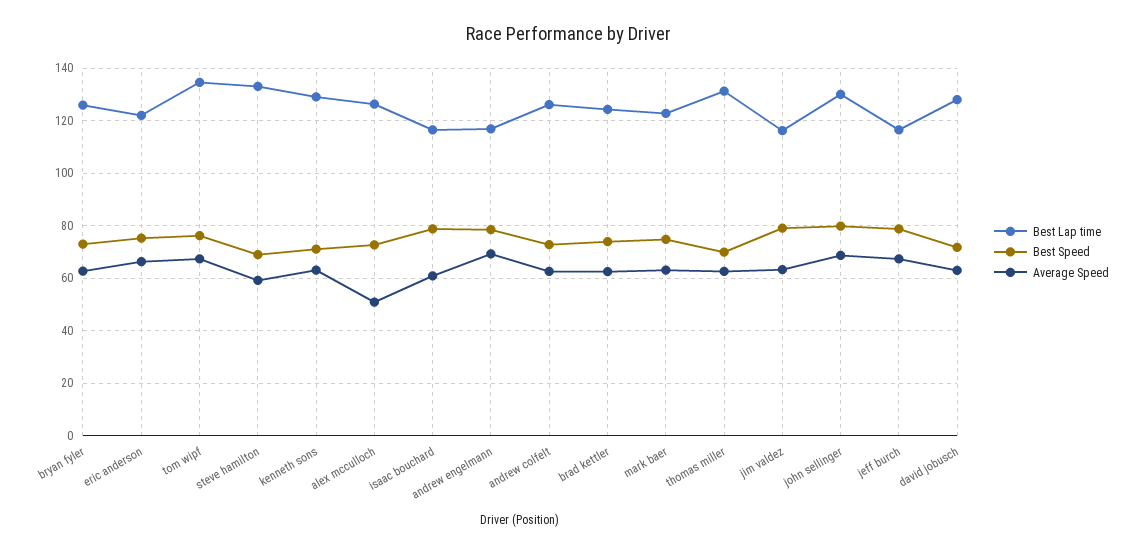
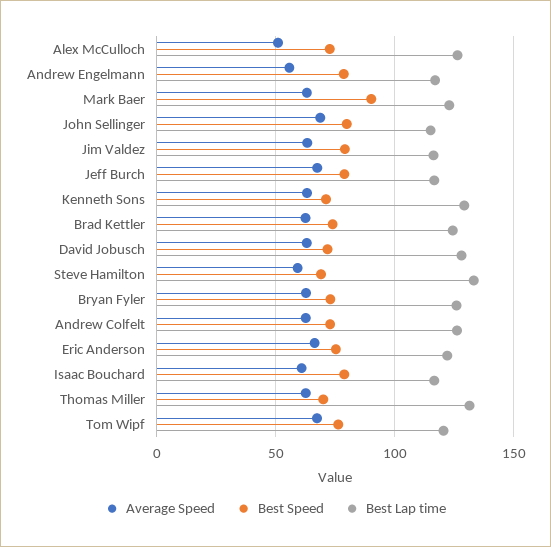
Best Lap time, tom wipf: 135 -> 120
Average Speed, andrew engelmann: 70 -> 55
Best Speed, mark baer: 75 -> 90
Best Lap time, john sellinger: 130 -> 115

